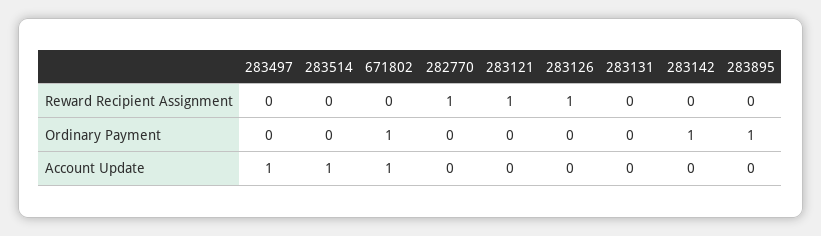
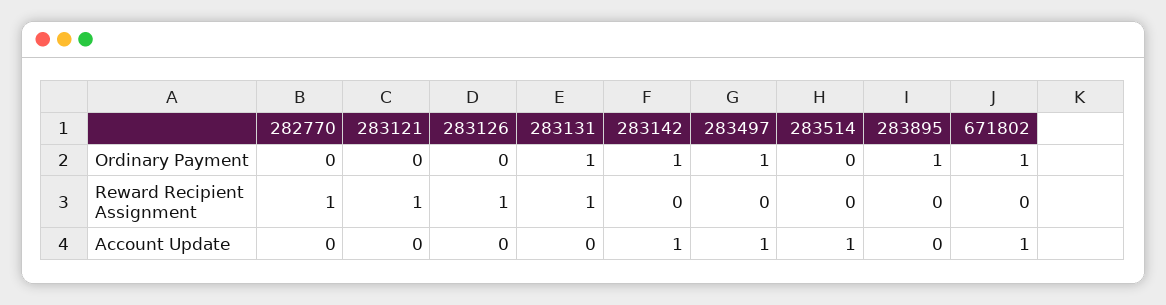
283131, Reward Recipient Assignment: 0 -> 1
283497, Ordinary Payment: 0 -> 1
283131, Ordinary Payment: 0 -> 1
283142, Account Update: 0 -> 1

